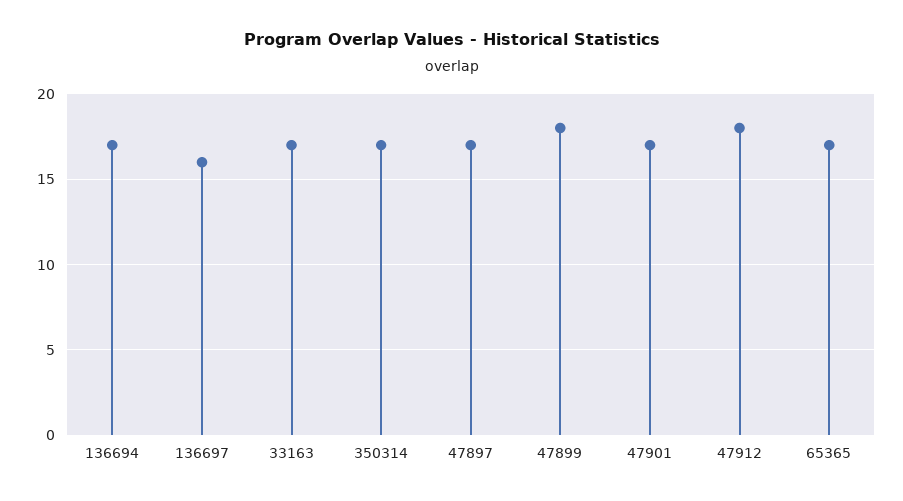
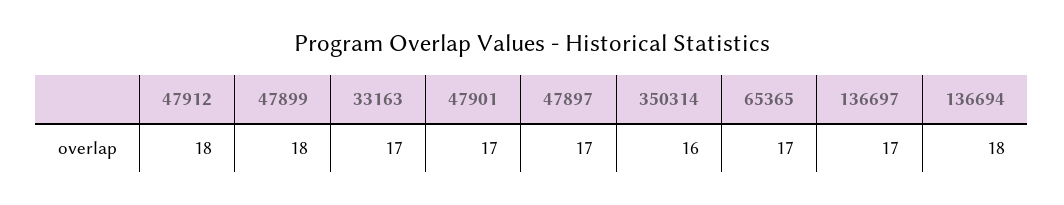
136694: 17 -> 18
136697: 16 -> 17
350314: 17 -> 16

